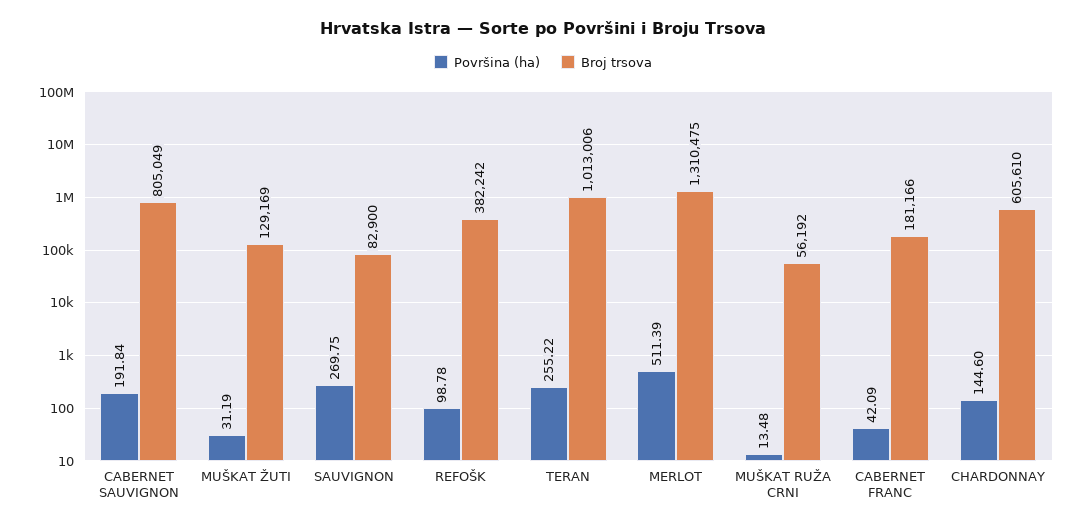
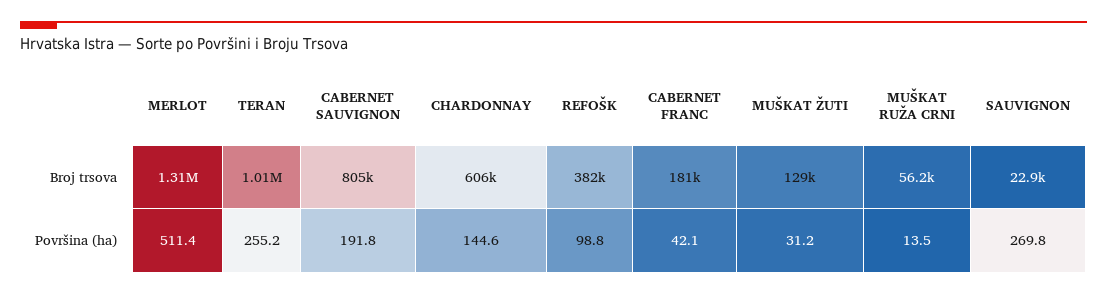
Broj trsova, SAUVIGNON: 82900 -> 22900

